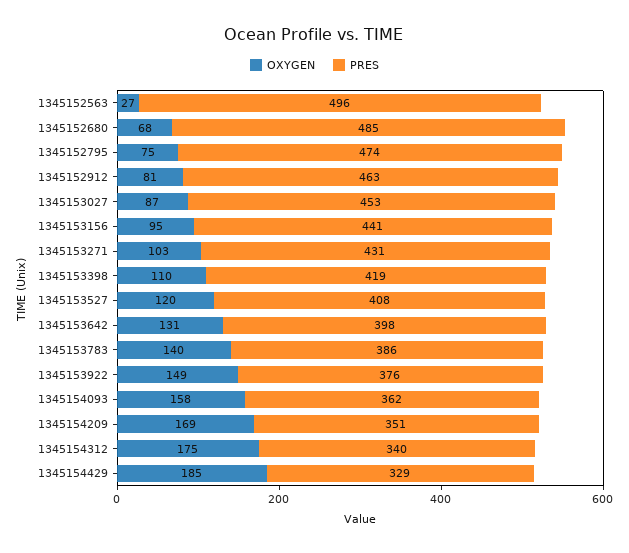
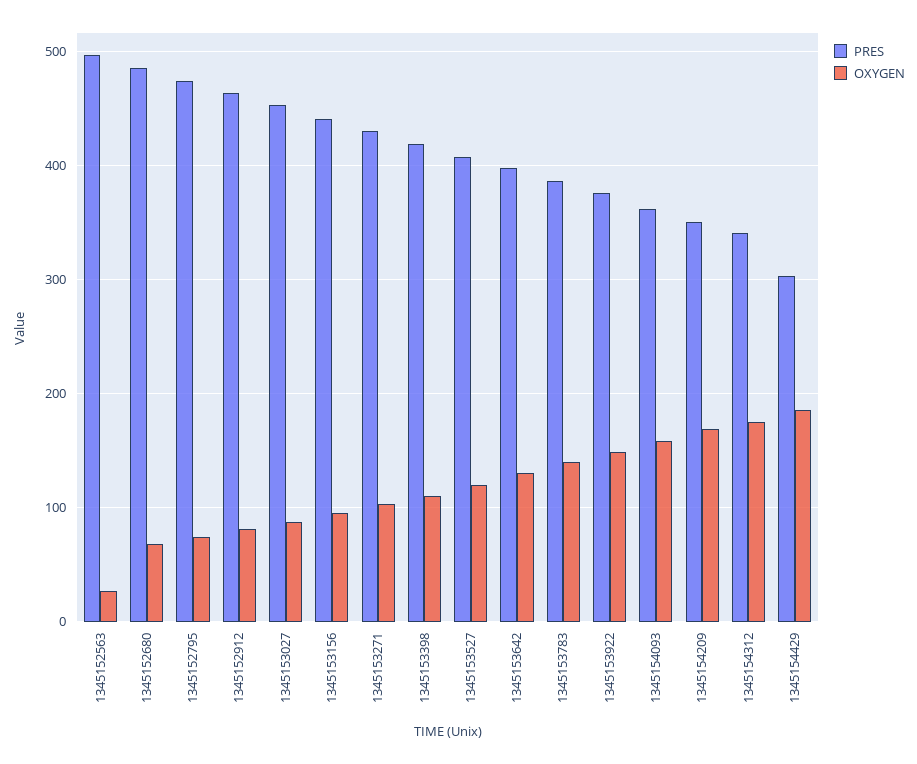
PRES, 1345154429: 329 -> 300

